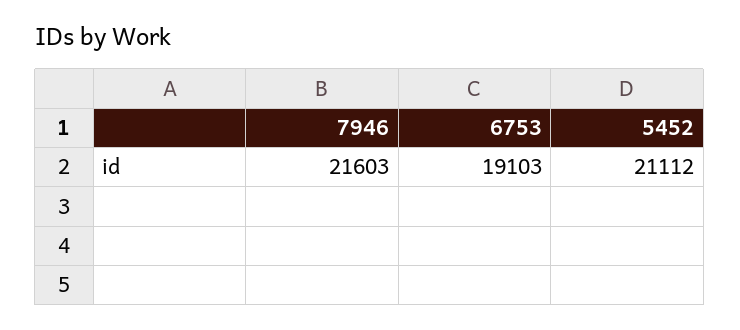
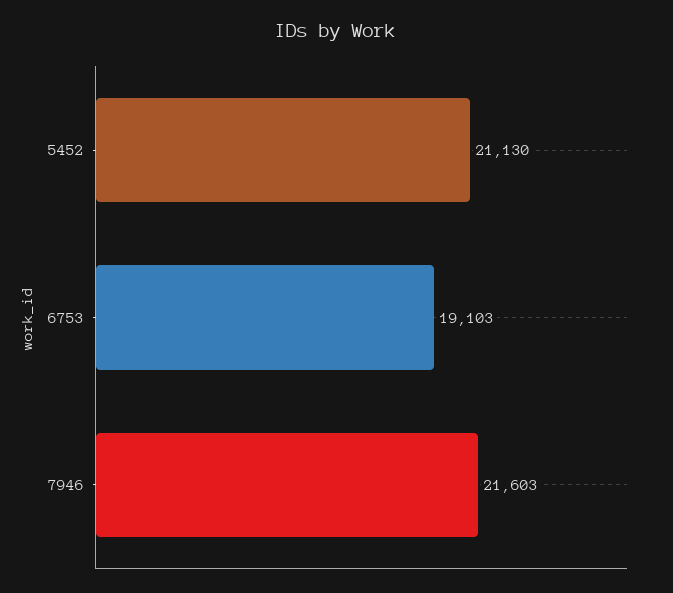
5452: 21112 -> 21130

